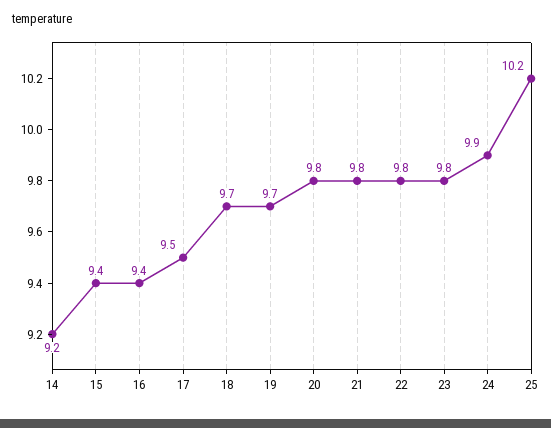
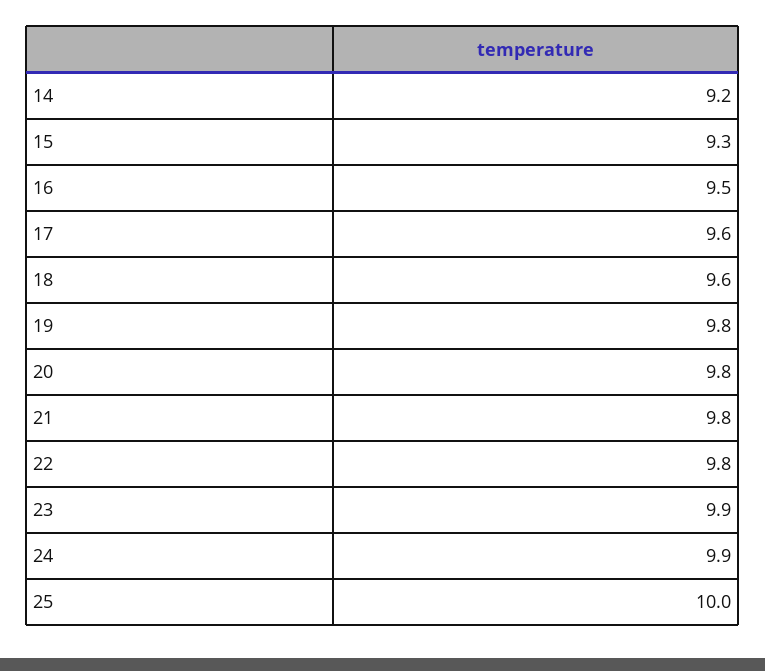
15: 9.4 -> 9.3
16: 9.4 -> 9.5
17: 9.5 -> 9.6
18: 9.7 -> 9.6
19: 9.7 -> 9.8
23: 9.8 -> 9.9
25: 10.2 -> 10

